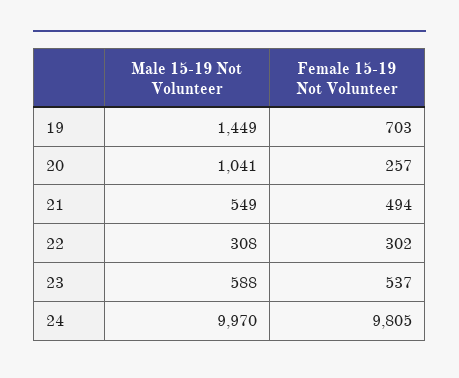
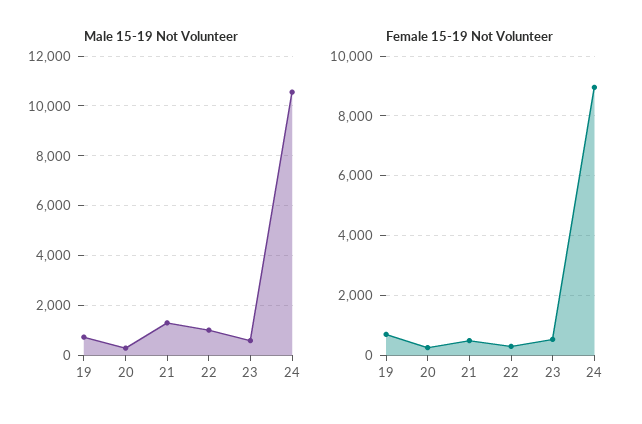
Male 15-19 Not Volunteer, 19: 1449 -> 750
Male 15-19 Not Volunteer, 20: 1041 -> 250
Male 15-19 Not Volunteer, 21: 549 -> 1250
Male 15-19 Not Volunteer, 22: 308 -> 1000
Male 15-19 Not Volunteer, 24: 9970 -> 10500
Female 15-19 Not Volunteer, 24: 9805 -> 9000

